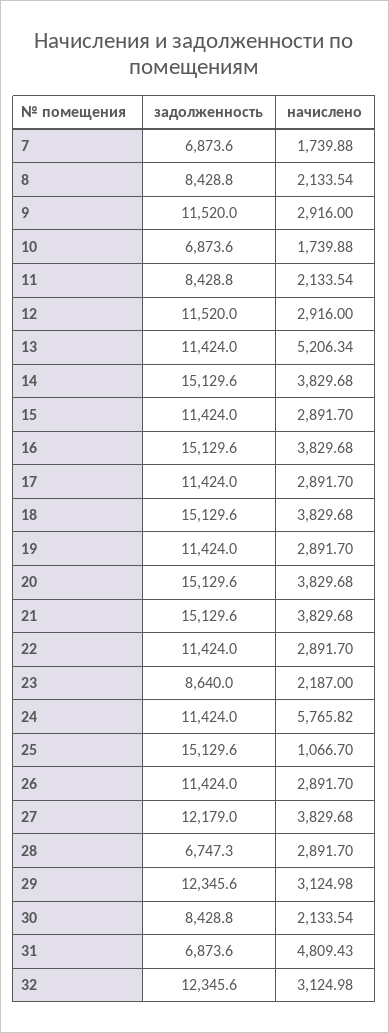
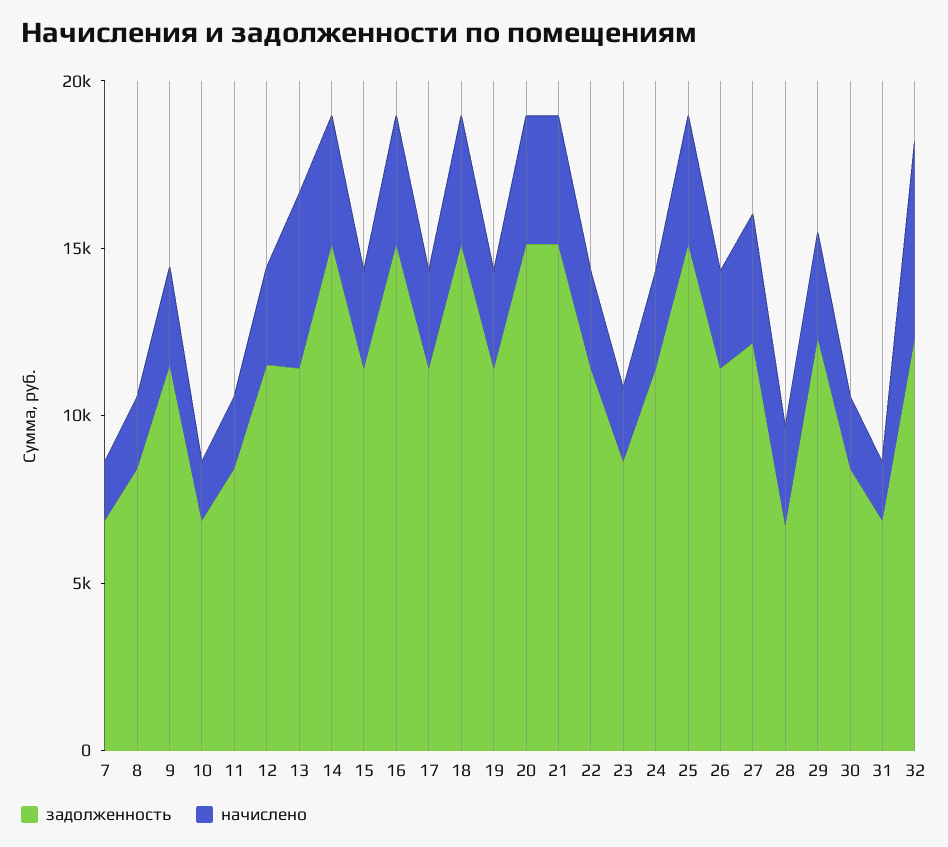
начислено, 24: 5765.82 -> 3000
начислено, 25: 1066.7 -> 4000
начислено, 31: 4809.43 -> 2000
начислено, 32: 3124.98 -> 6000

